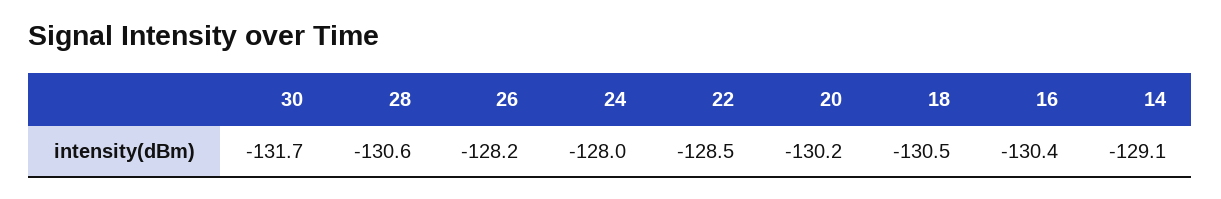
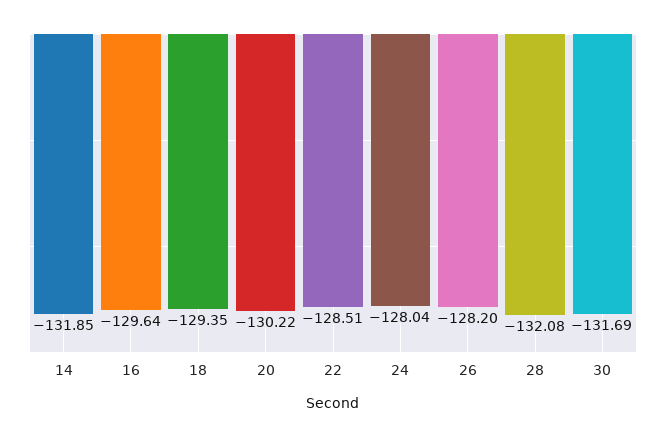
28: -130.6 -> -132.08
18: -130.5 -> -129.35
16: -130.4 -> -129.64
14: -129.1 -> -131.85

